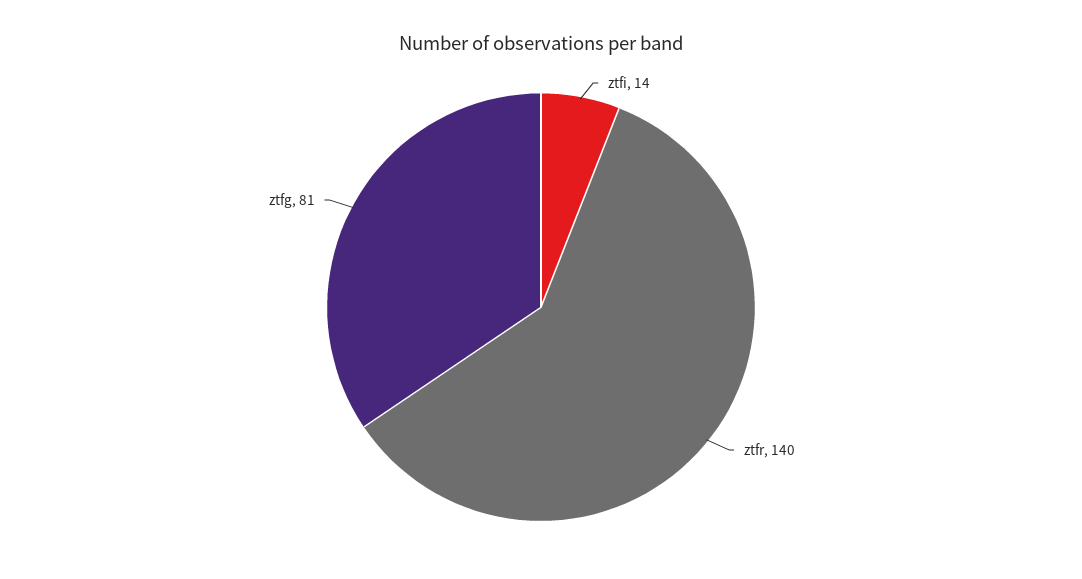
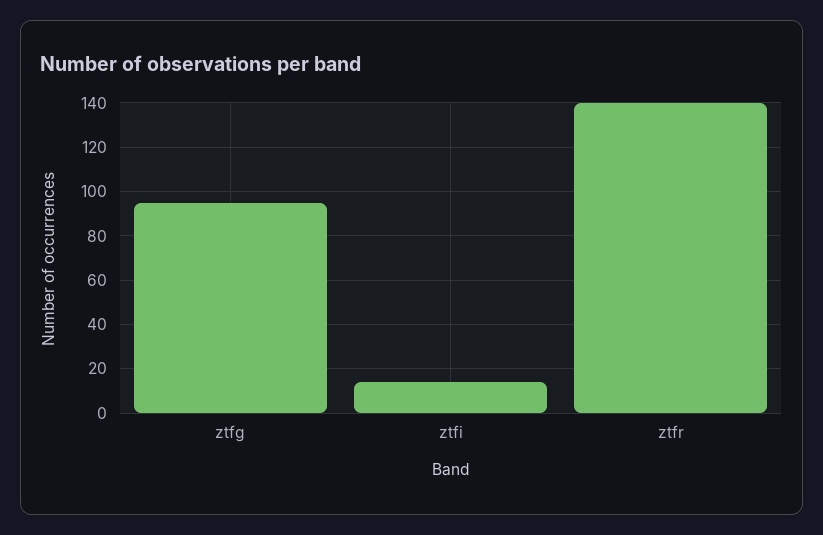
ztfg: 81 -> 95

